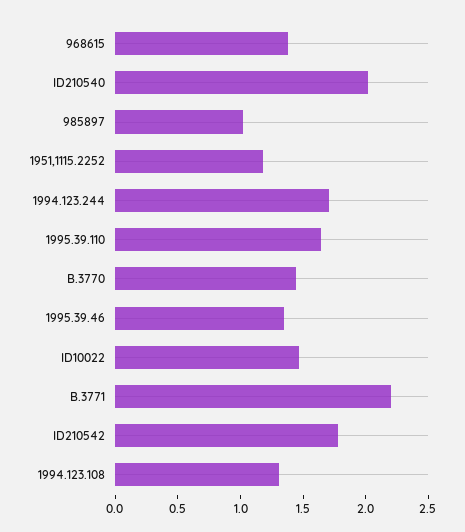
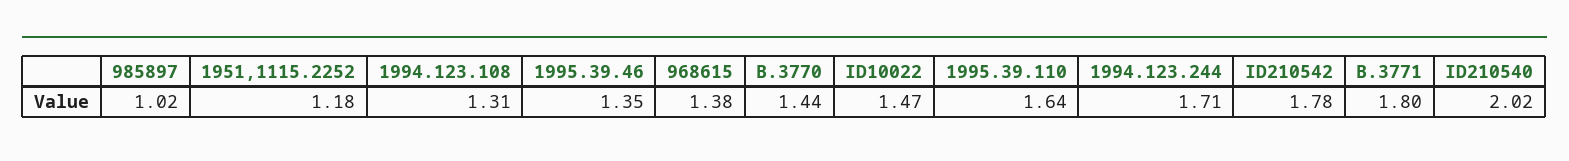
B.3771: 2.2 -> 1.8

